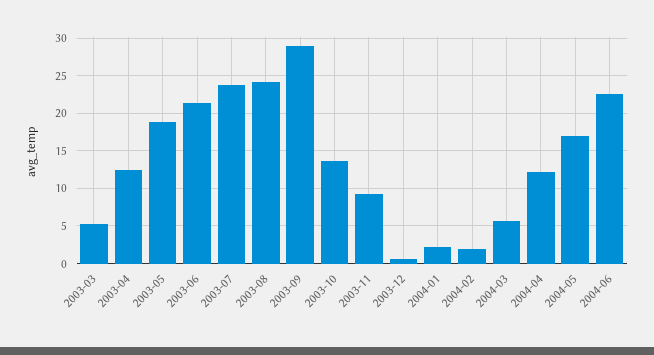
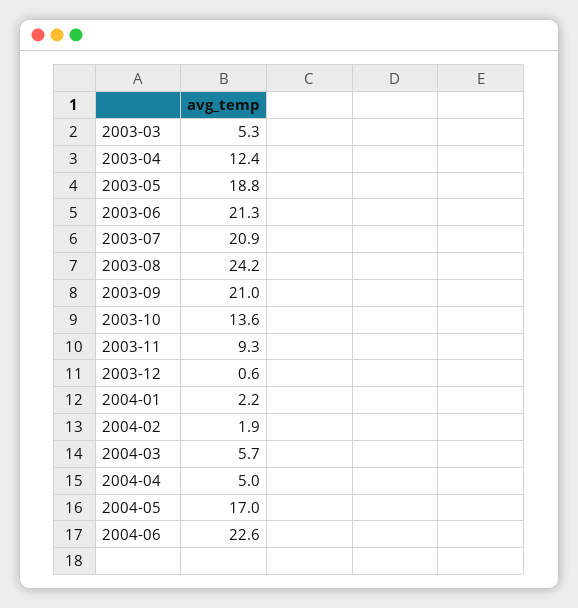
2003-07: 24 -> 20.9
2003-09: 29 -> 21
2004-04: 12 -> 5

